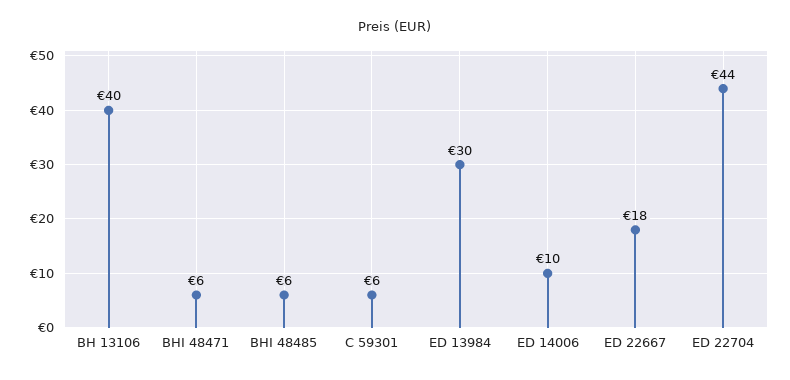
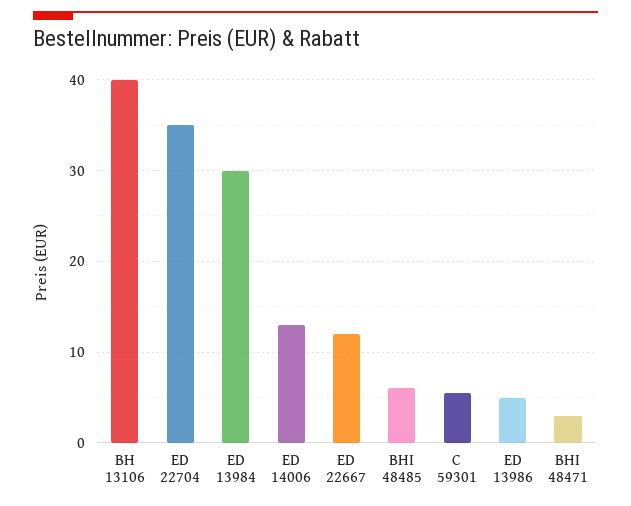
BHI 48471: 6 -> 3
ED 14006: 10 -> 13
ED 22667: 18 -> 12
ED 22704: 44 -> 35
ED 13986: none -> 5

